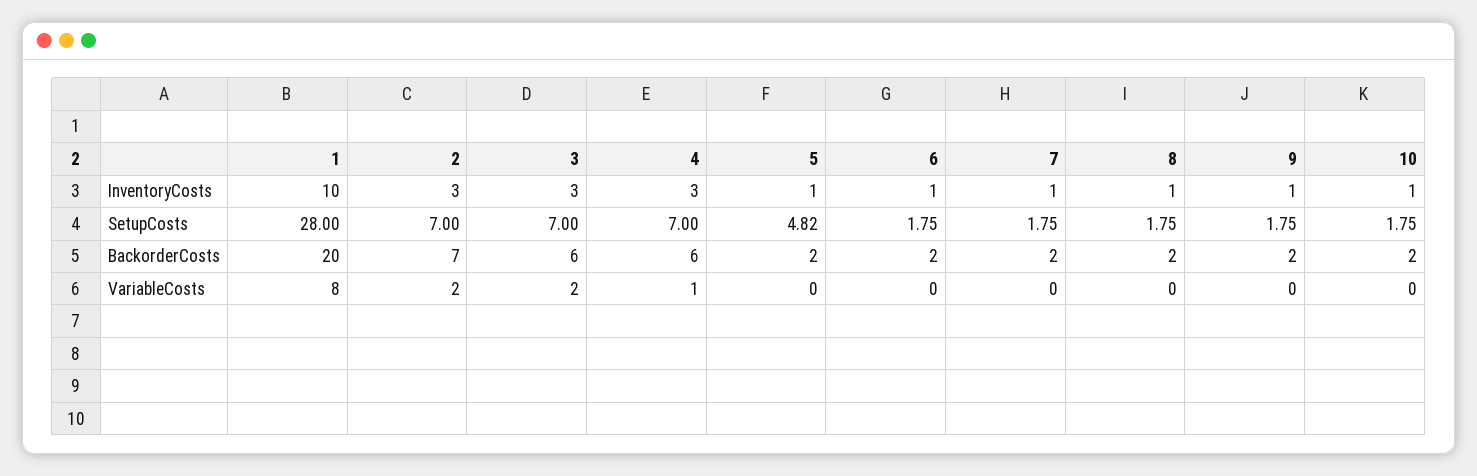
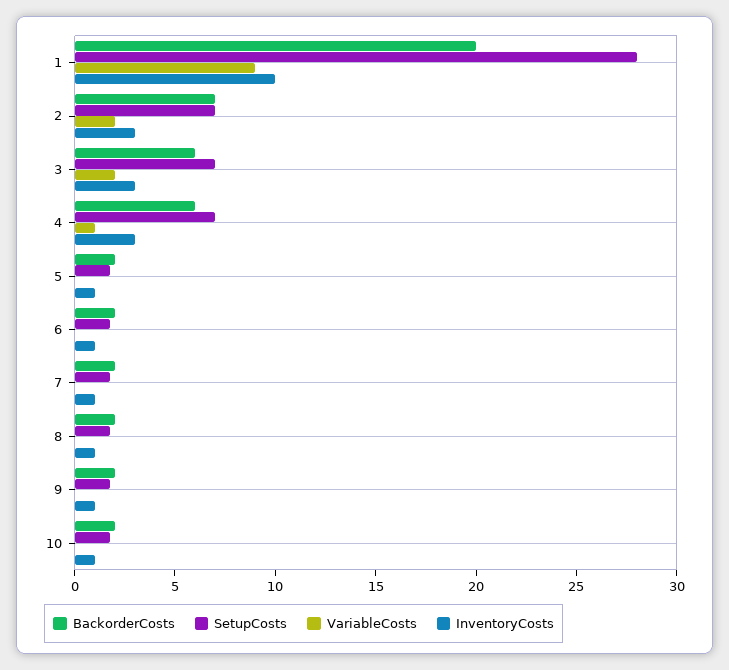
SetupCosts, 5: 4.82 -> 2
VariableCosts, 1: 8 -> 9

